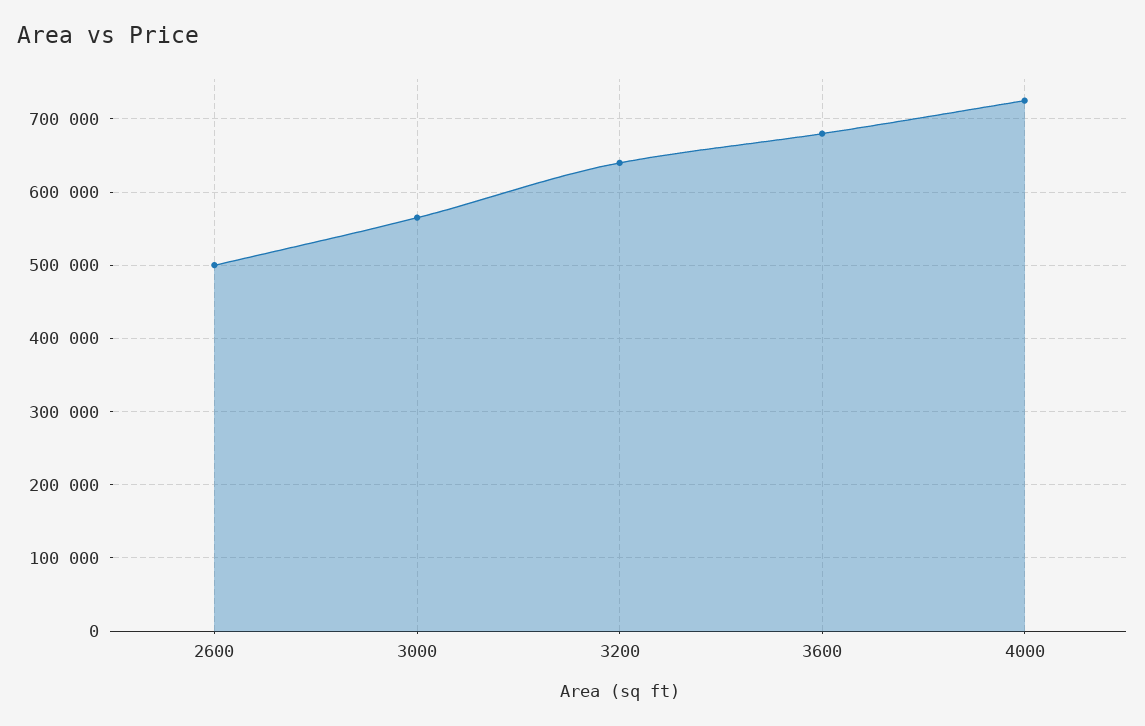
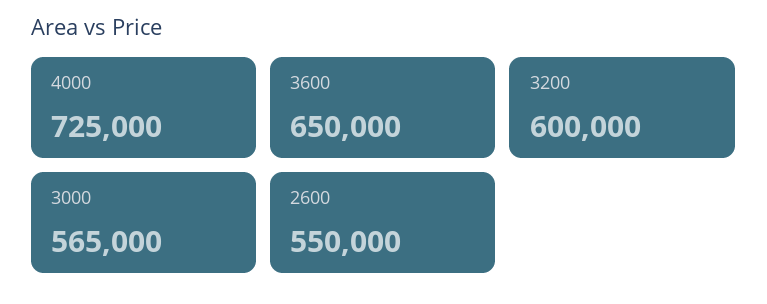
2600: 500000 -> 550000
3200: 640000 -> 600000
3600: 680000 -> 650000

